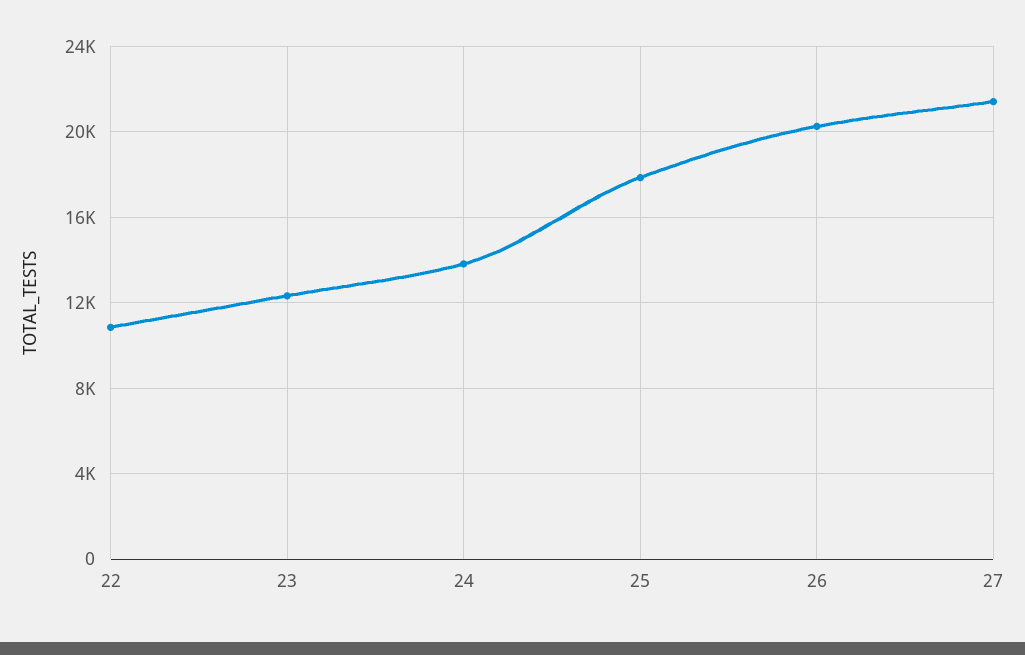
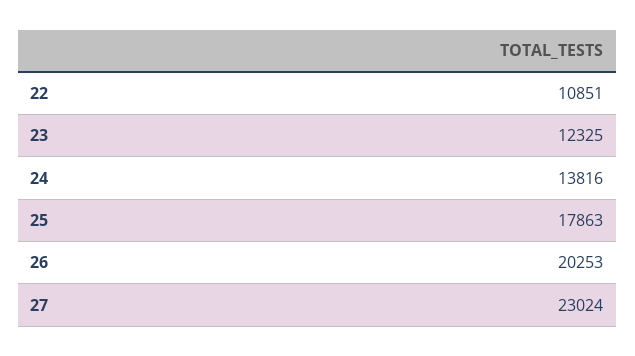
27: 21500 -> 23024

